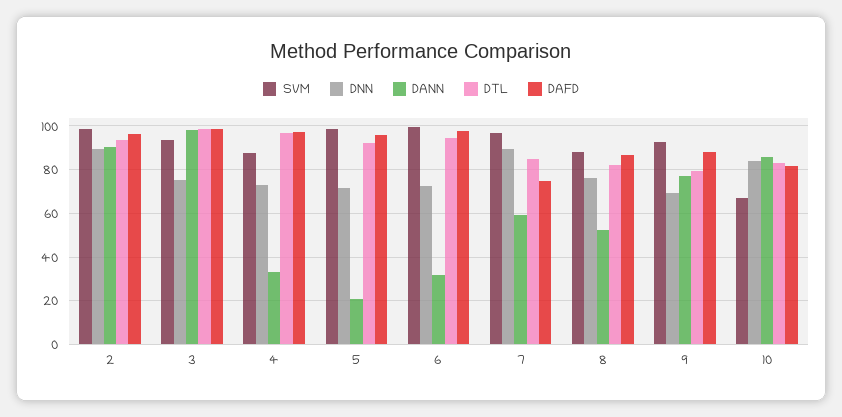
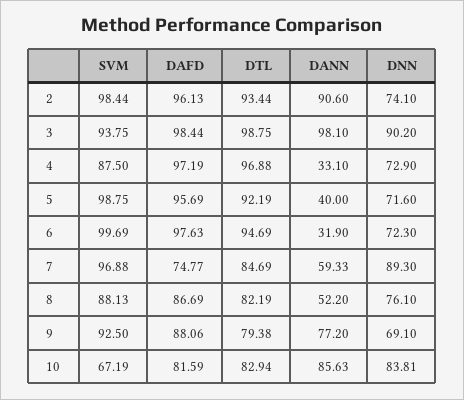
DNN, 2: 90 -> 74.1
DNN, 3: 75 -> 90.2
DANN, 5: 20 -> 40

